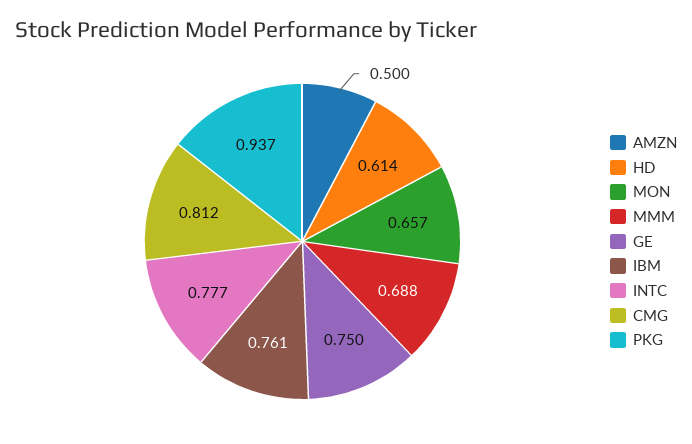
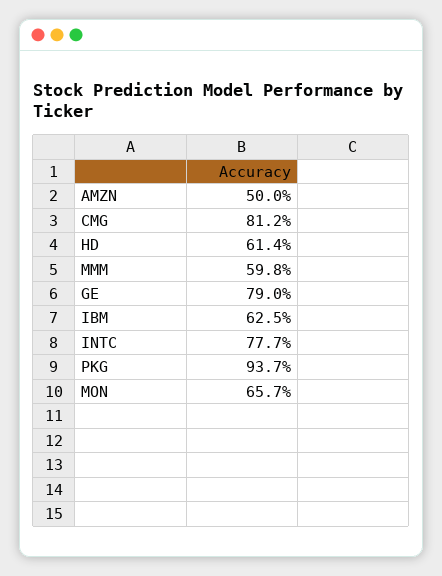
MMM: 0.688 -> 0.598
GE: 0.75 -> 0.79
IBM: 0.761 -> 0.625

